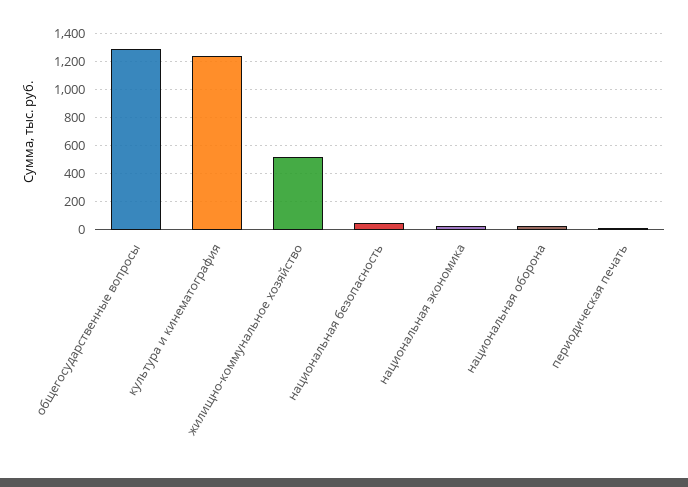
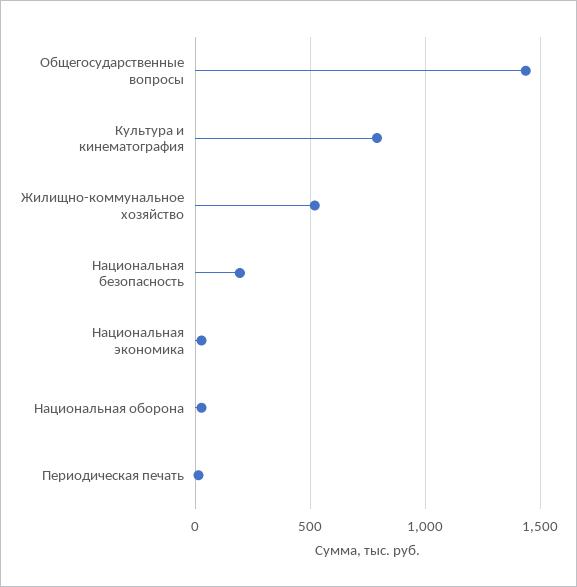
общегосударственные вопросы: 1300 -> 1450
культура и кинематография: 1250 -> 800
национальная безопасность: 50 -> 200

